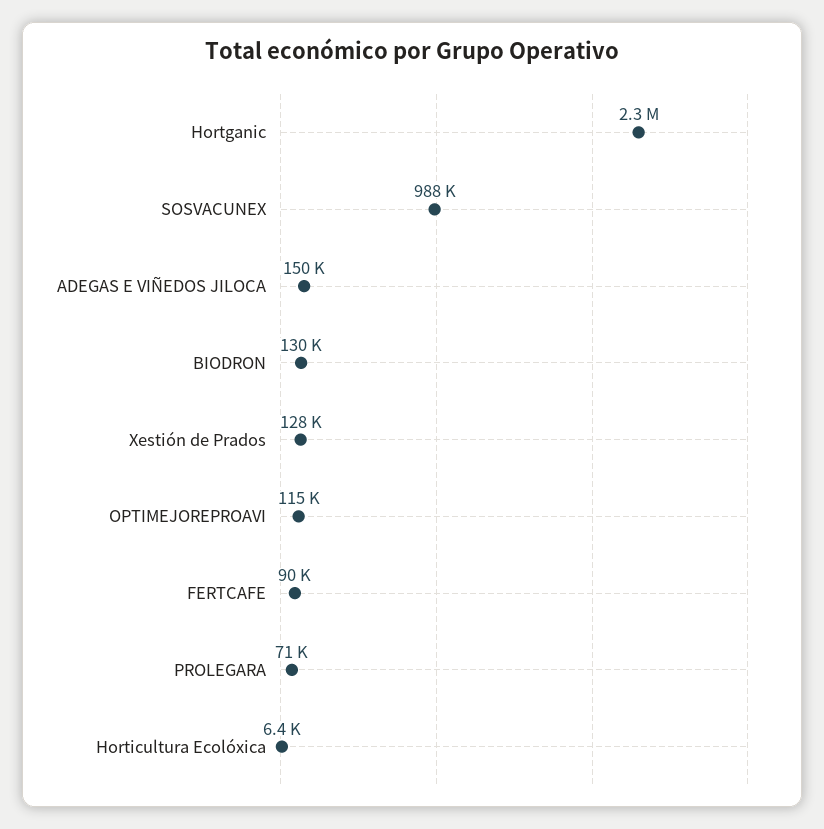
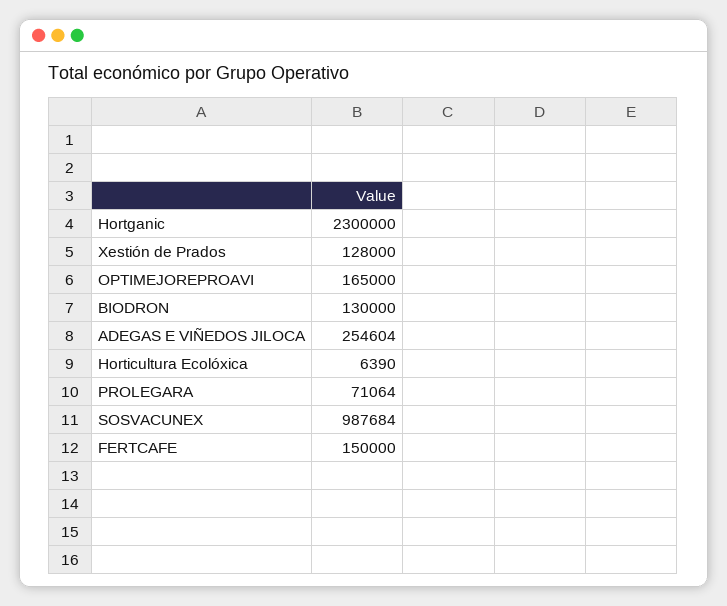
ADEGAS E VIÑEDOS JILOCA: 150000 -> 254604
OPTIMEJOREPROAVI: 115000 -> 165000
FERTCAFE: 90000 -> 150000

